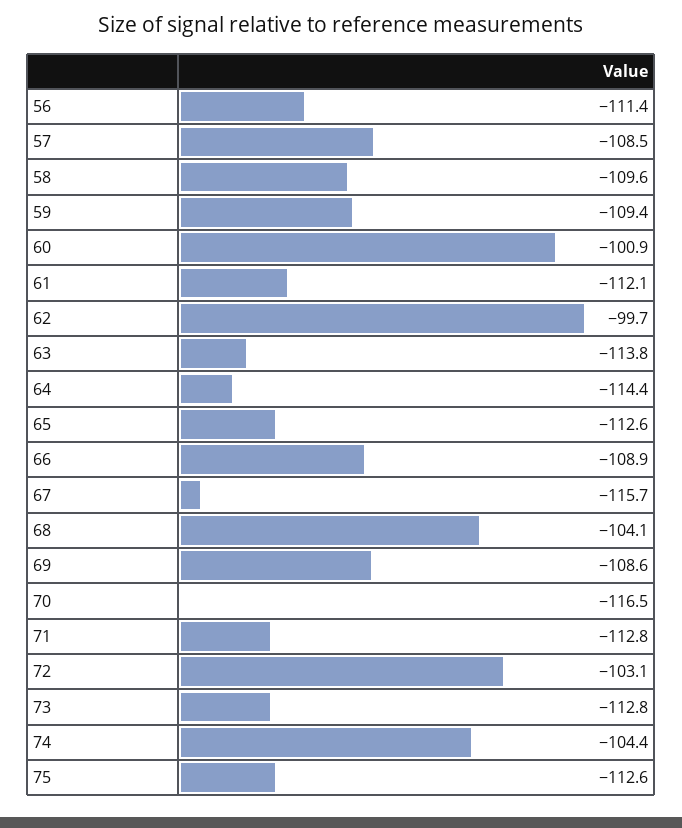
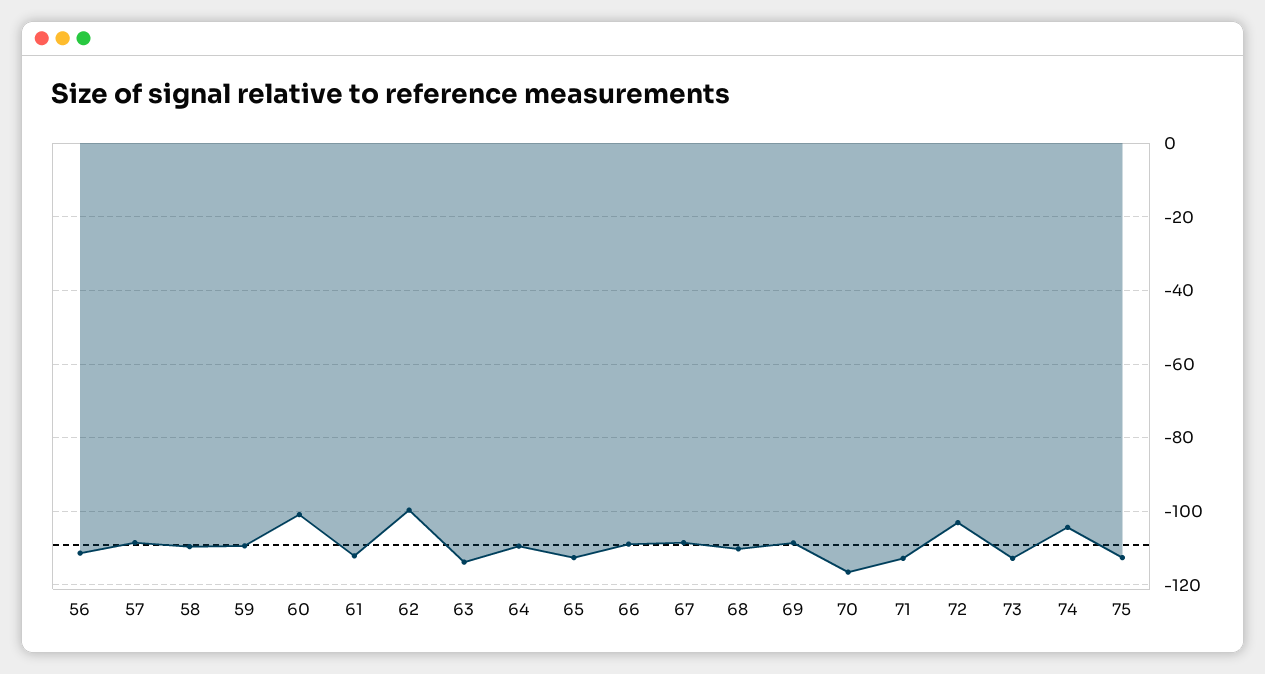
64: -114.4 -> -110
67: -115.7 -> -108
68: -104.1 -> -110

